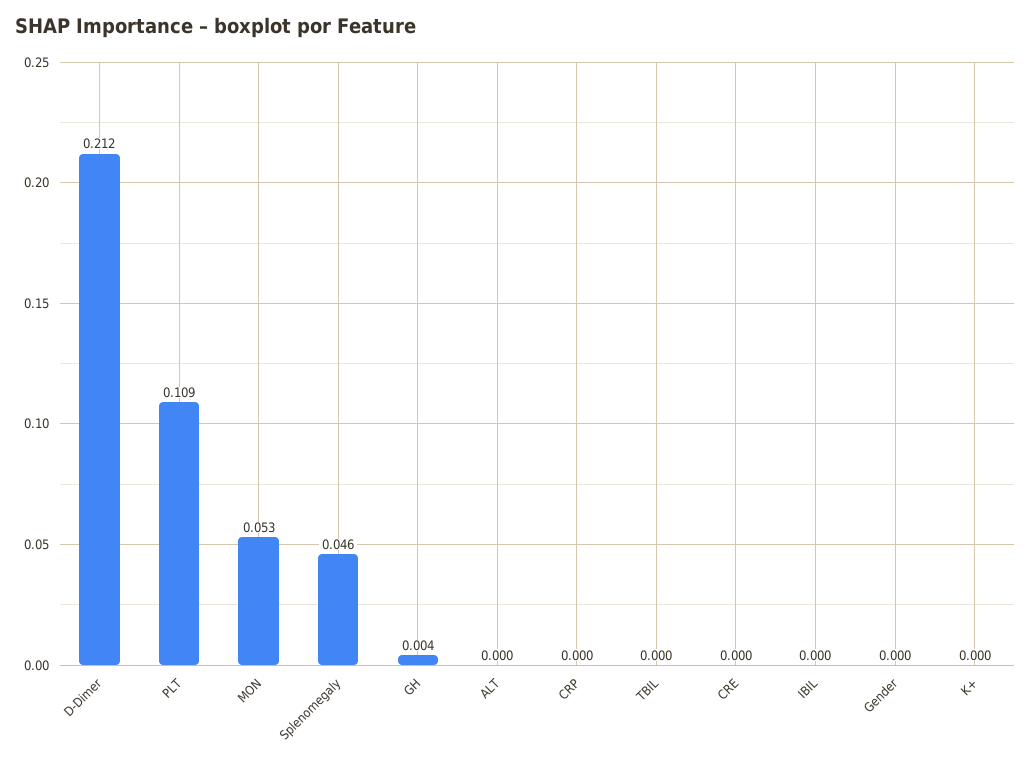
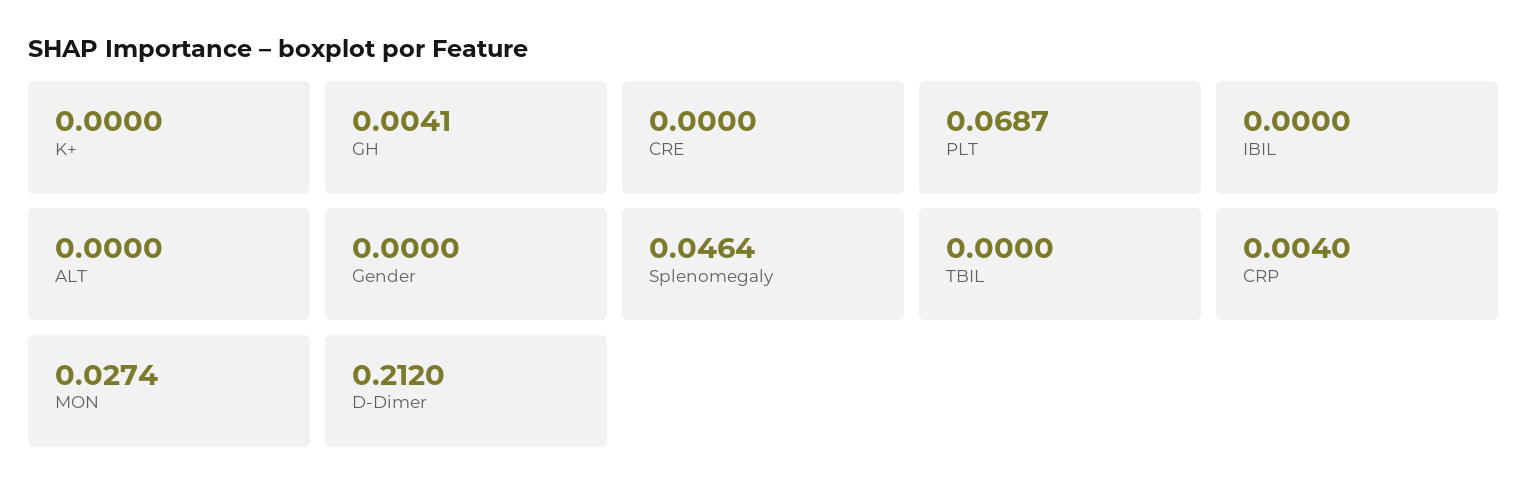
PLT: 0.109 -> 0.0687
MON: 0.053 -> 0.0274
CRP: 0 -> 0.004

